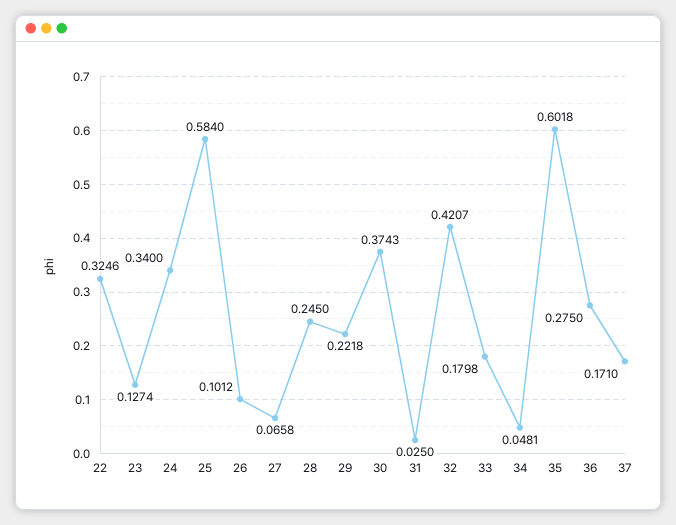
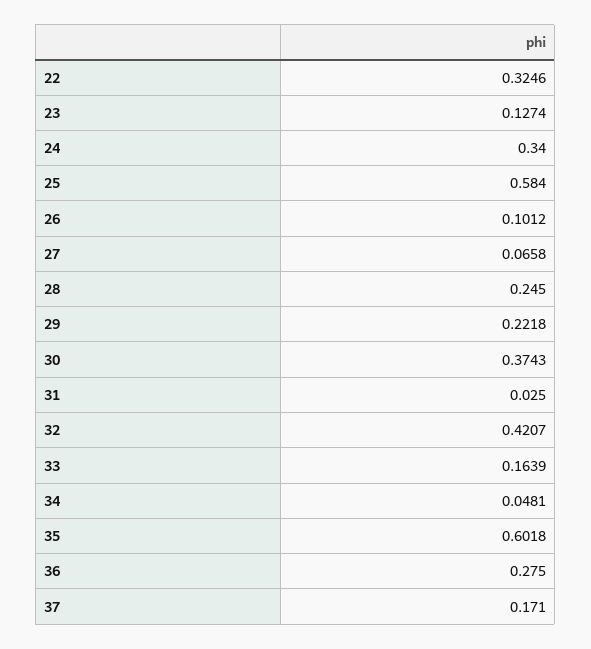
33: 0.1798 -> 0.1639

